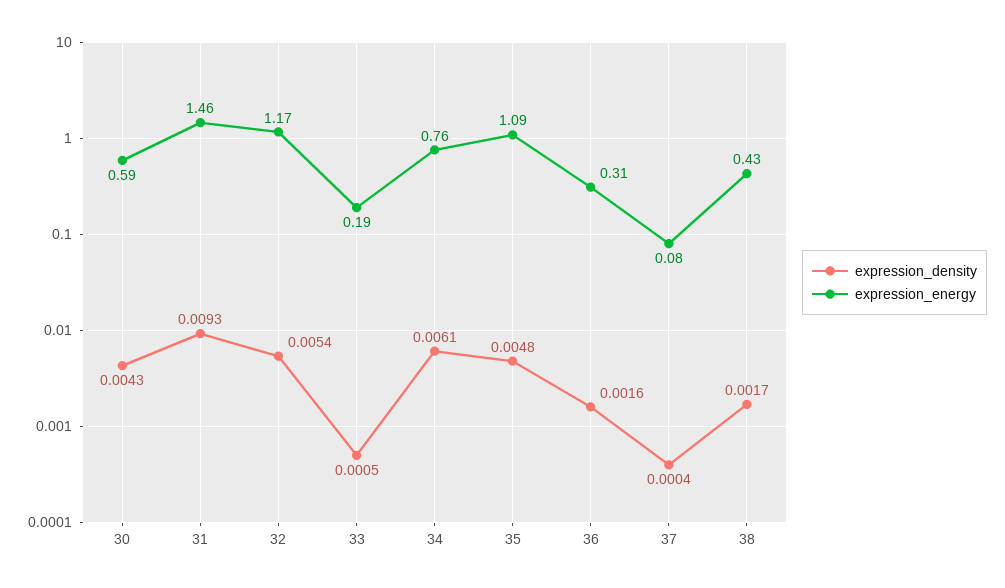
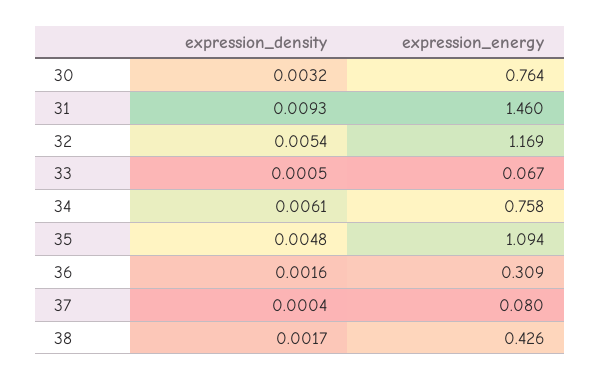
expression_density, 30: 0.0043 -> 0.0032
expression_energy, 30: 0.59 -> 0.764
expression_energy, 33: 0.19 -> 0.067

